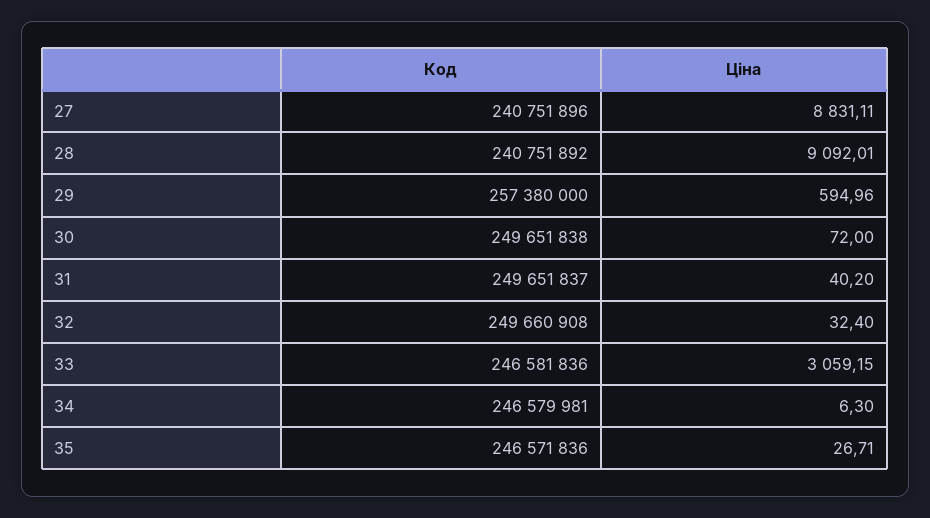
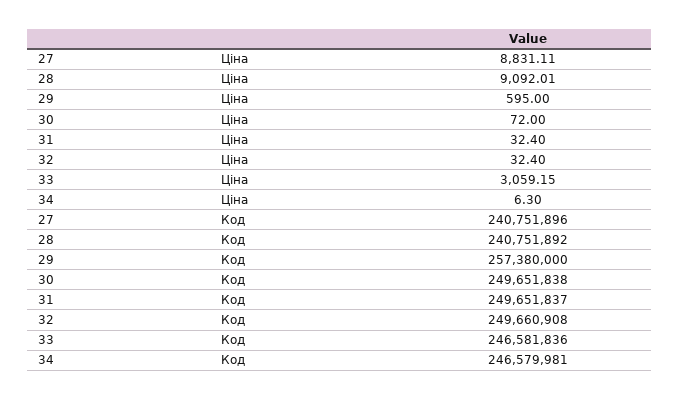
Ціна, 29: 594.96 -> 595
Ціна, 31: 40.2 -> 32.4
Код, 35: 246571836 -> none
Ціна, 35: 26.71 -> none

